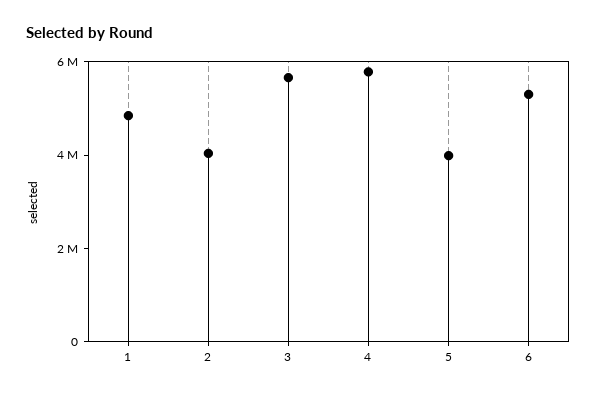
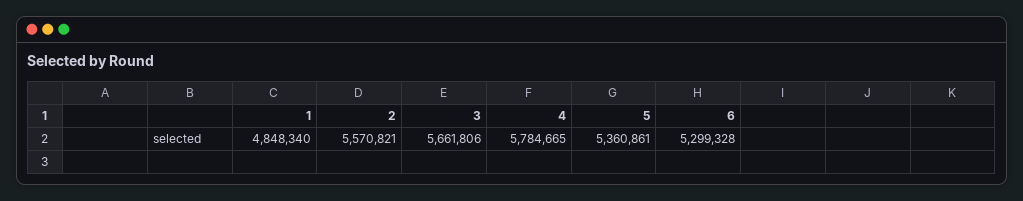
2: 4000000 -> 5570821
5: 4000000 -> 5360861

